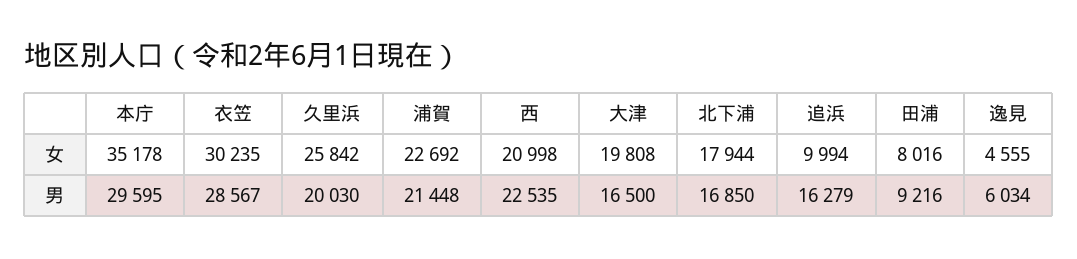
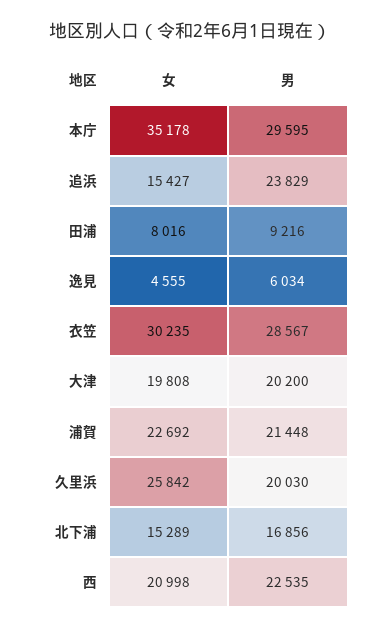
北下浦, 女: 17944 -> 15289
追浜, 女: 9994 -> 15427
大津, 男: 16500 -> 20200
北下浦, 男: 16850 -> 16856
追浜, 男: 16279 -> 23829

